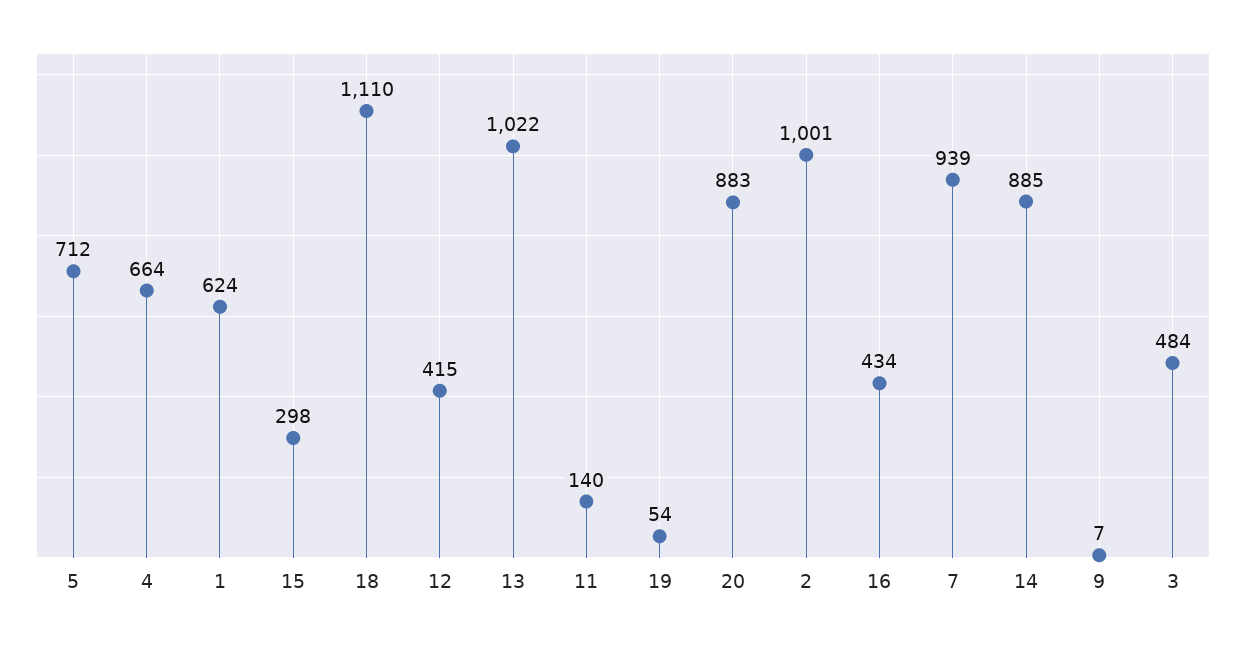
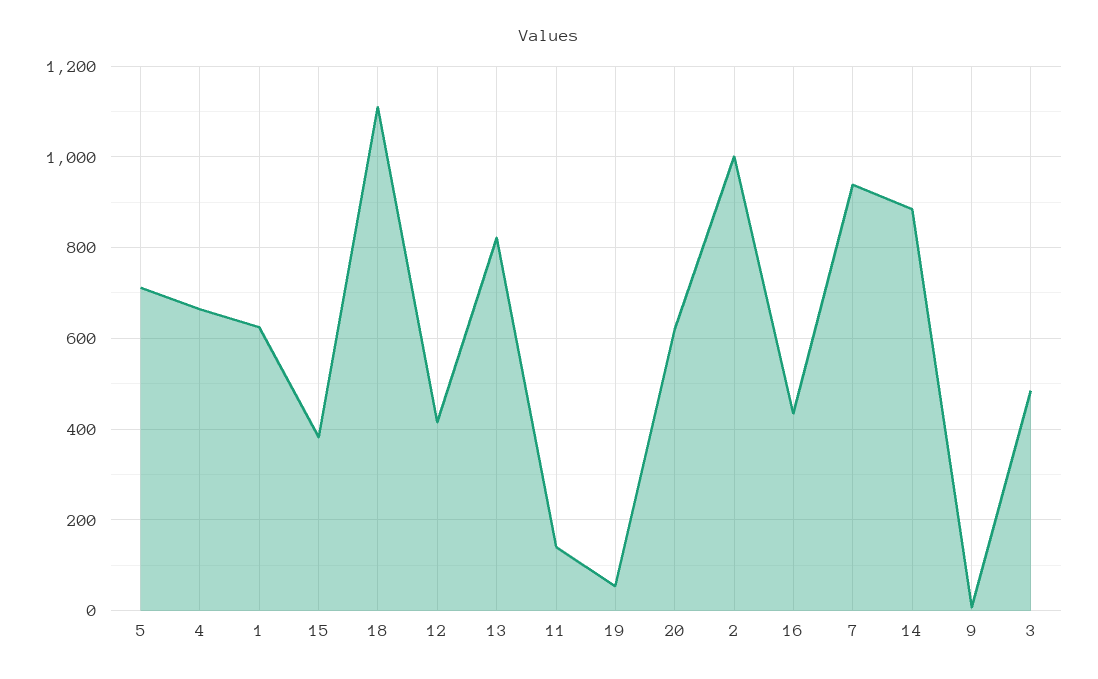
15: 298 -> 380
13: 1022 -> 820
20: 883 -> 620

